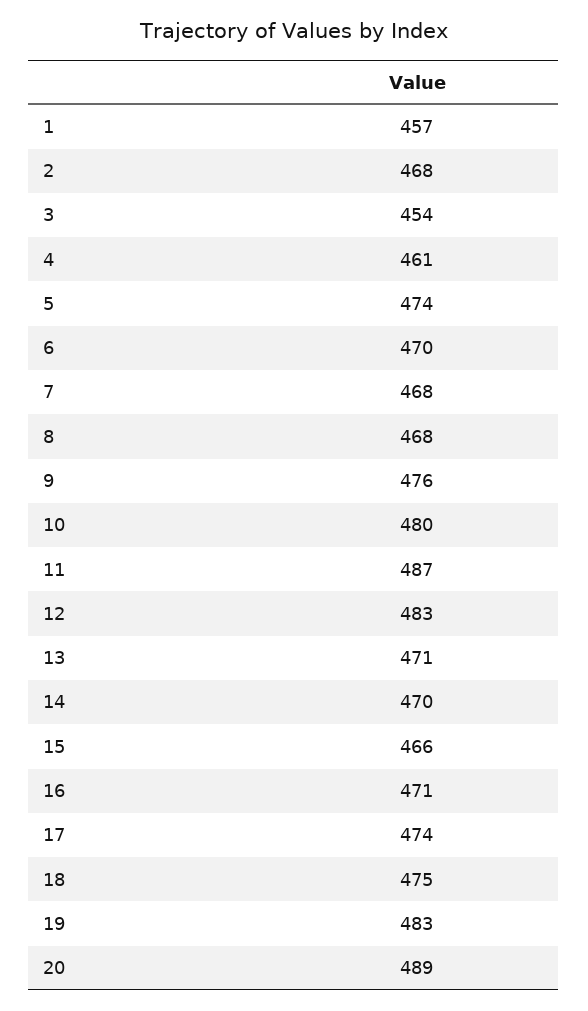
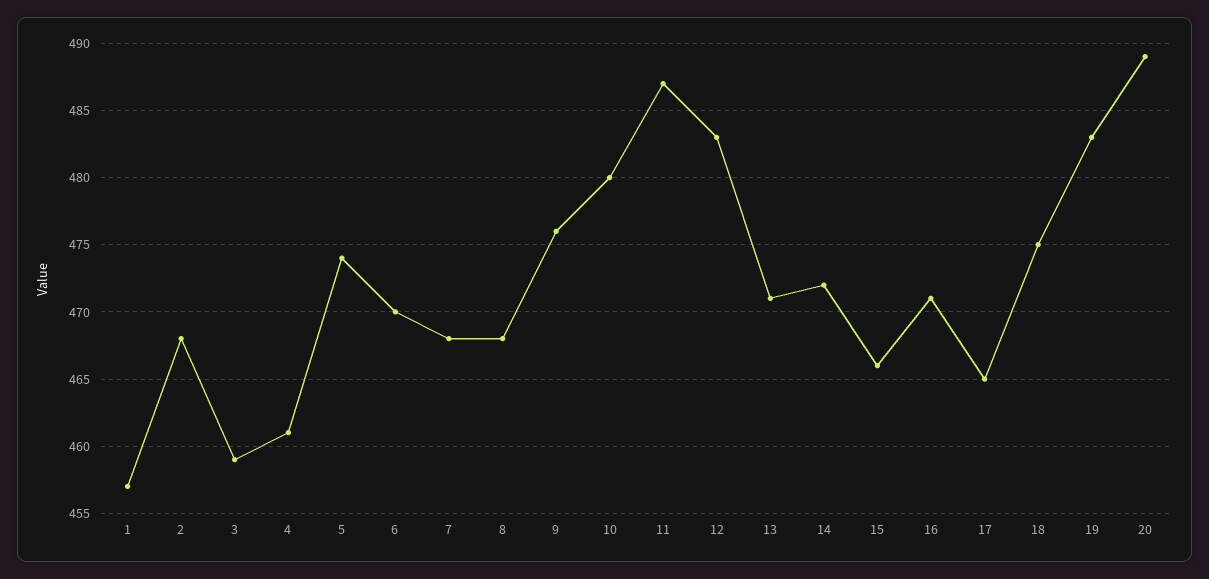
3: 454 -> 459
14: 470 -> 472
17: 474 -> 465

